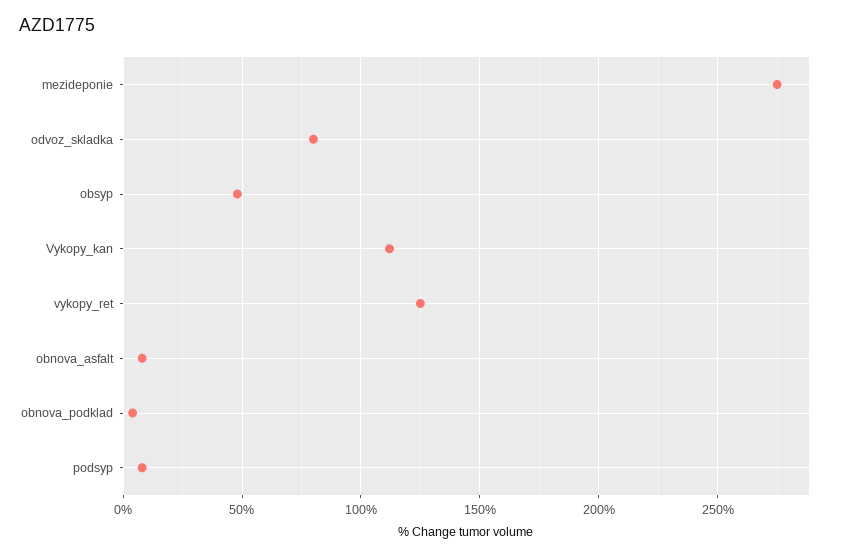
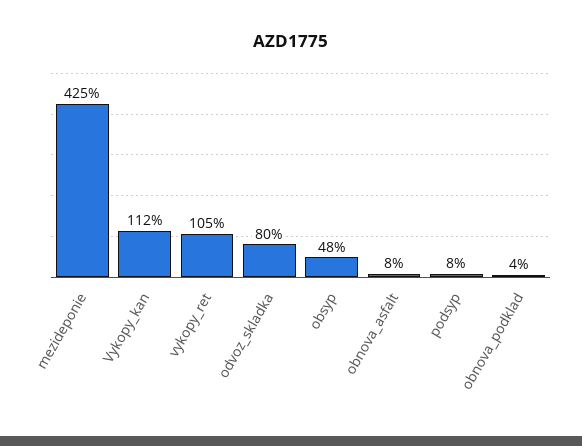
mezideponie: 275 -> 425
vykopy_ret: 125 -> 105

